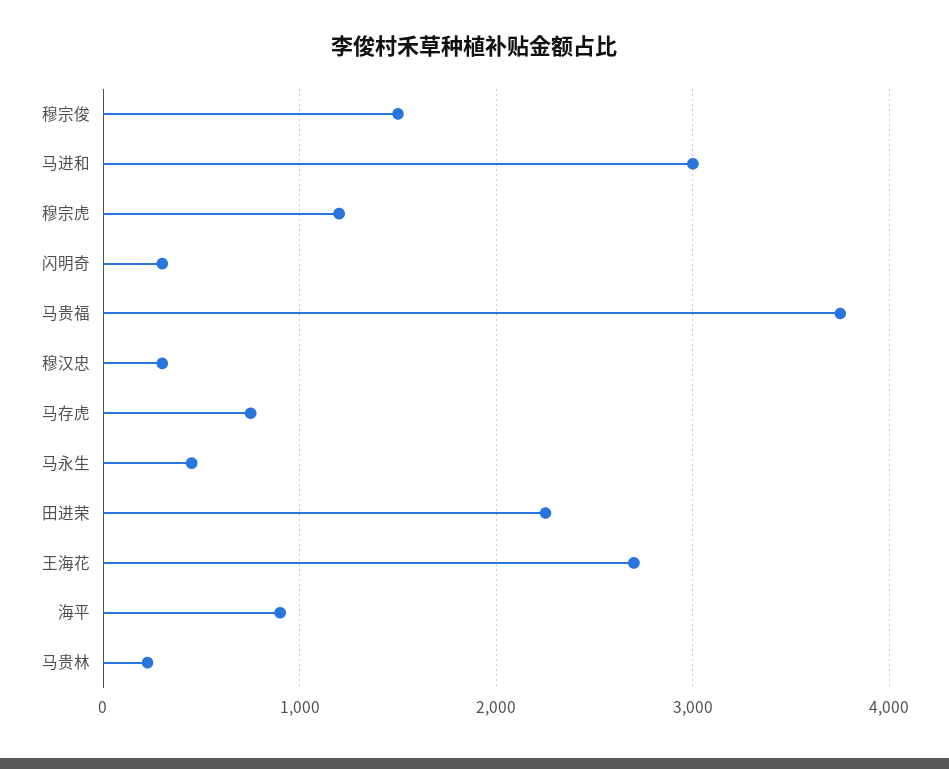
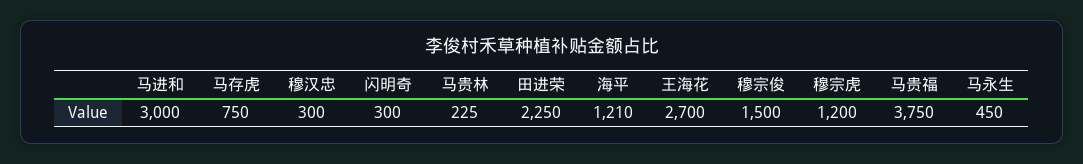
海平: 900 -> 1210

